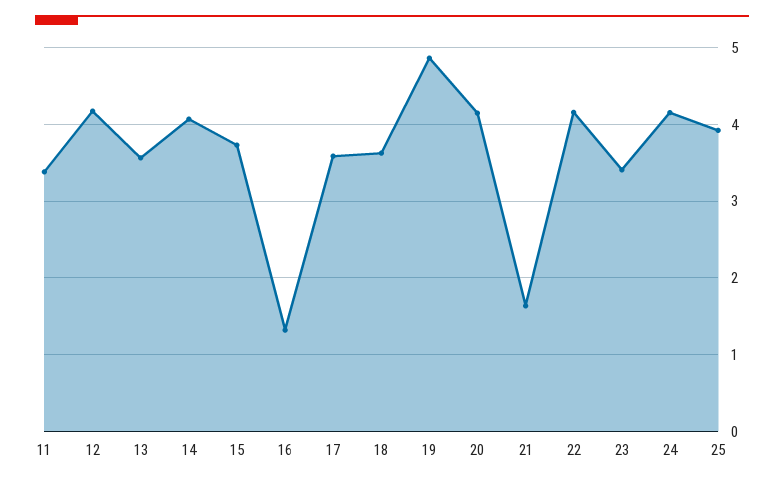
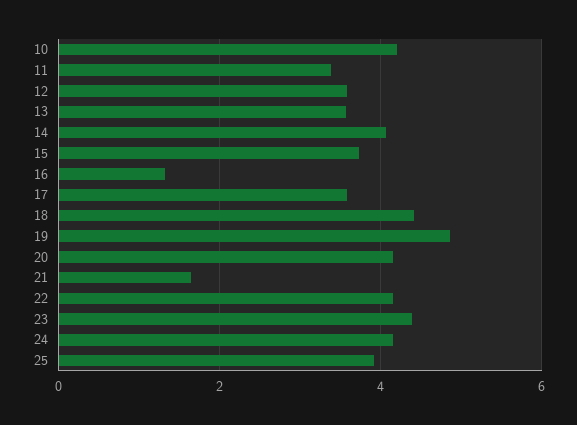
12: 4.2 -> 3.6
18: 3.6 -> 4.4
23: 3.4 -> 4.4
10: none -> 4.2

